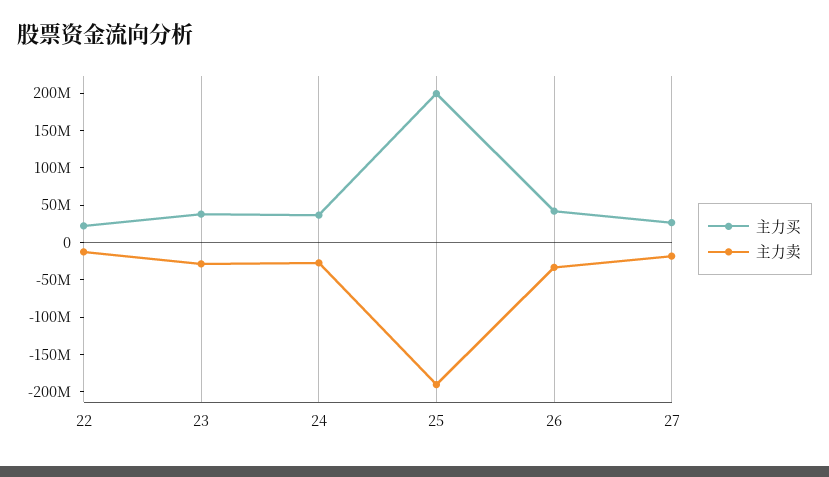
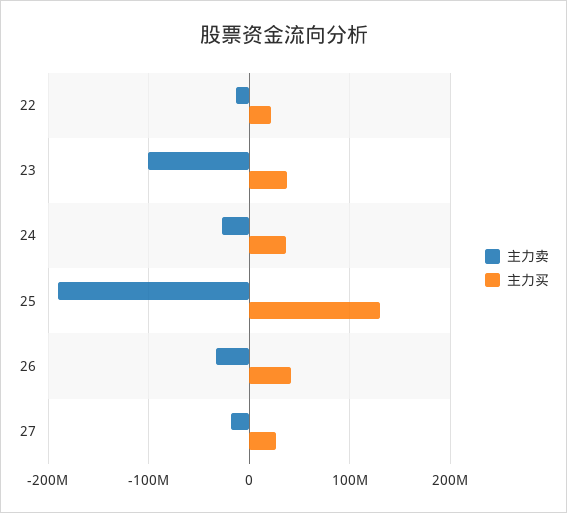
主力卖, 23: -25000000 -> -100000000
主力买, 25: 200000000 -> 130000000

